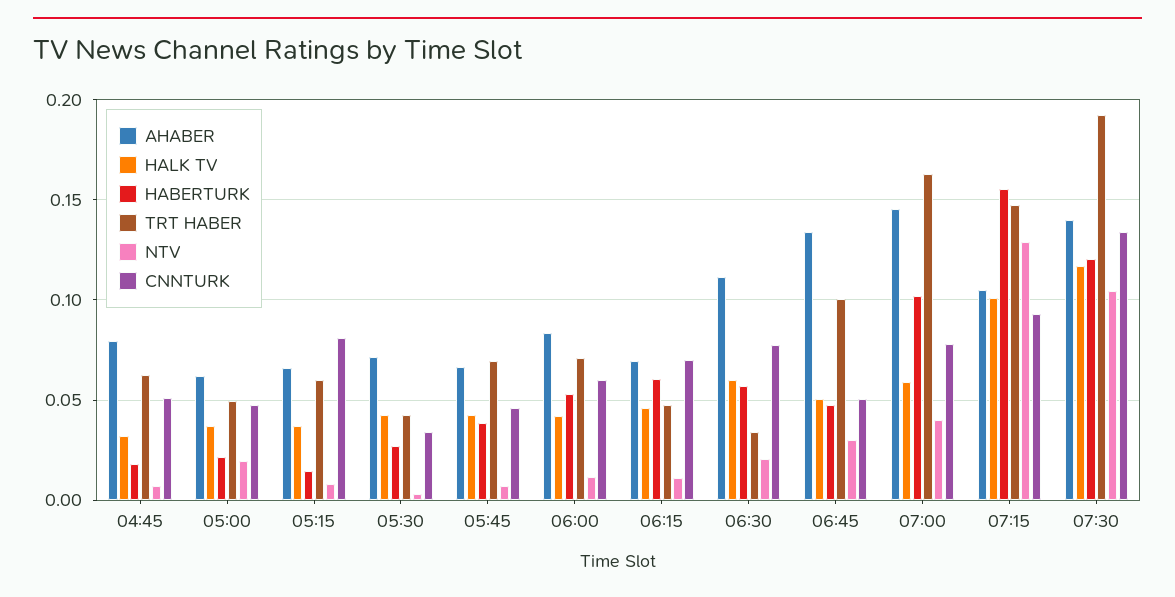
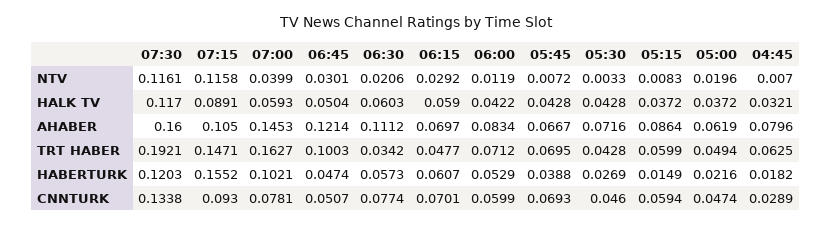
CNNTURK, 04:45: 0.05 -> 0.0289
AHABER, 05:15: 0.065 -> 0.0864
CNNTURK, 05:15: 0.08 -> 0.0594
CNNTURK, 05:30: 0.035 -> 0.046
CNNTURK, 05:45: 0.045 -> 0.0693
HALK TV, 06:15: 0.045 -> 0.059
NTV, 06:15: 0.01 -> 0.0292
AHABER, 06:45: 0.135 -> 0.1214
HALK TV, 07:15: 0.1 -> 0.0891
NTV, 07:15: 0.13 -> 0.1158
AHABER, 07:30: 0.14 -> 0.16
NTV, 07:30: 0.105 -> 0.1161

